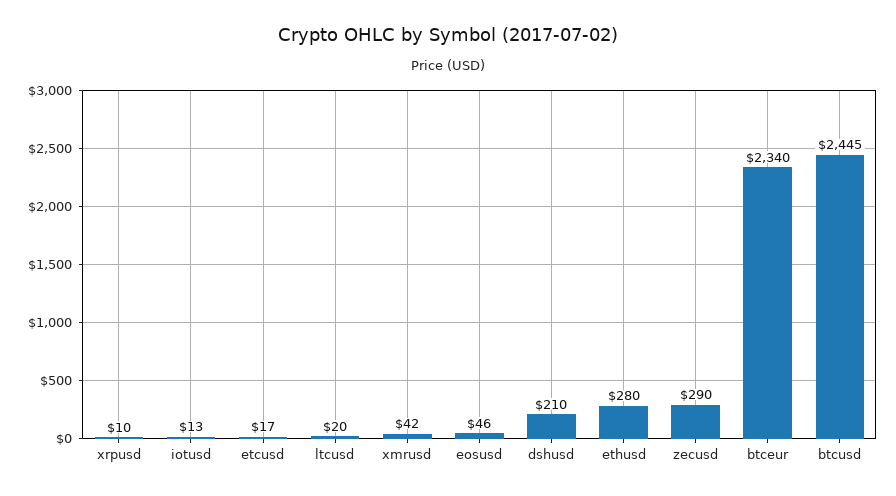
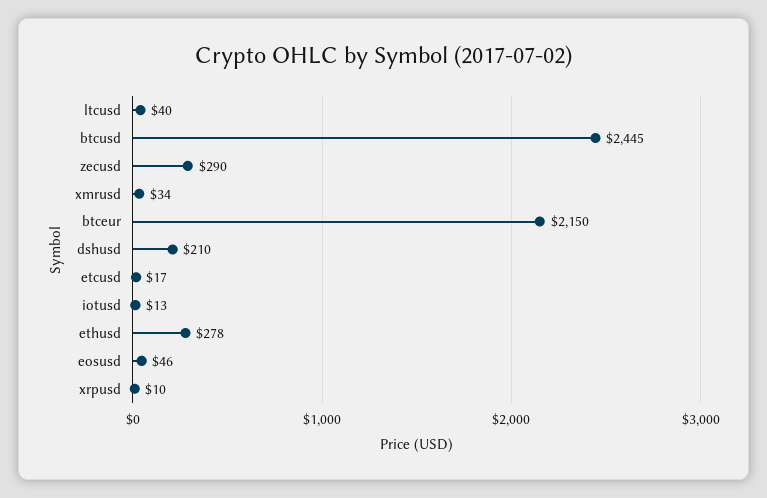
ltcusd: 20 -> 40
xmrusd: 42 -> 34
ethusd: 280 -> 278
btceur: 2340 -> 2150

